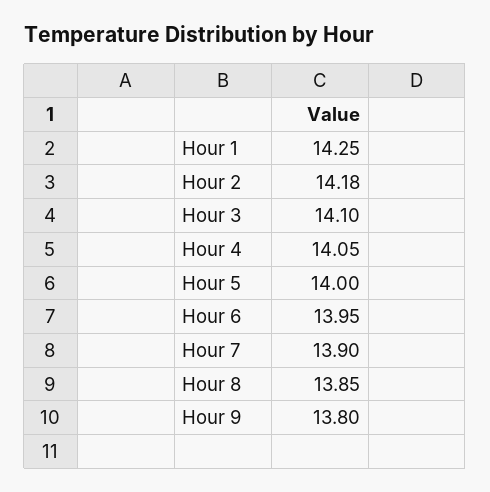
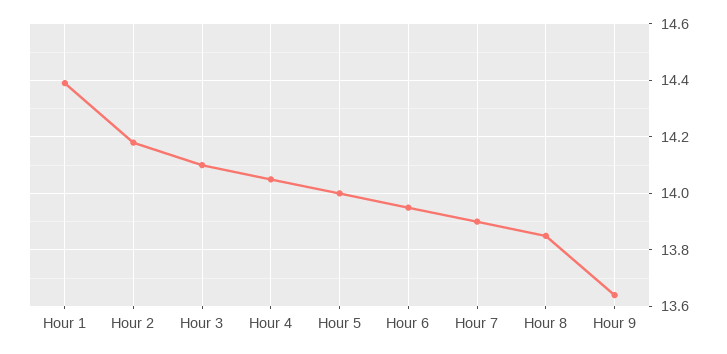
Hour 1: 14.25 -> 14.4
Hour 9: 13.8 -> 13.65

